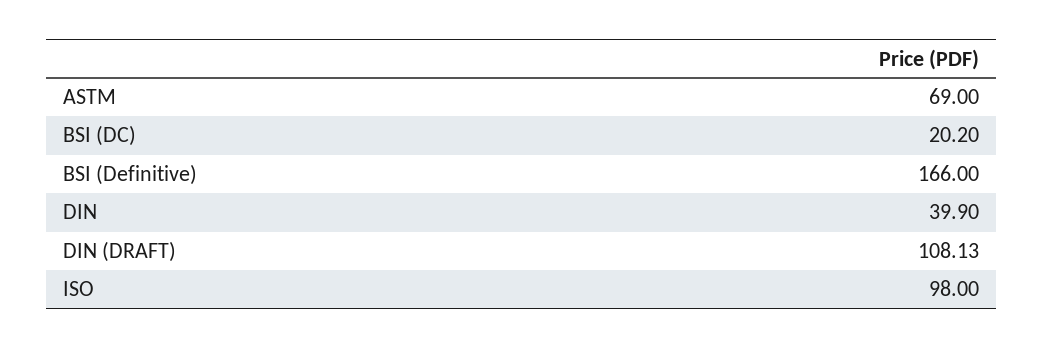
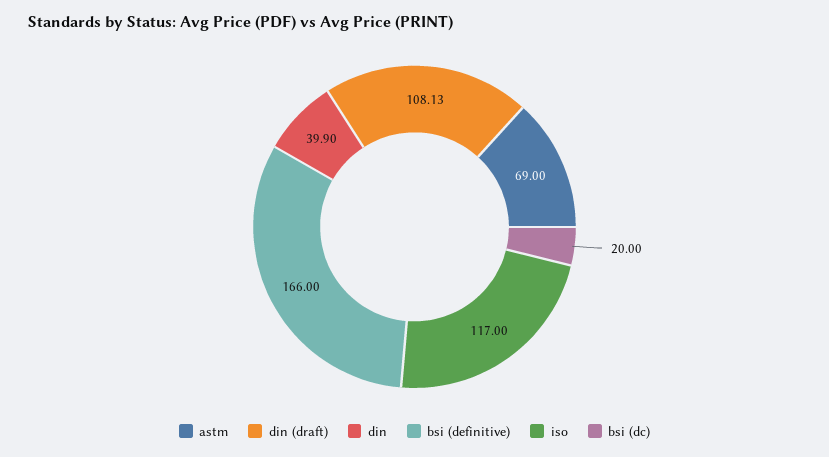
BSI (DC): 20.2 -> 20
ISO: 98 -> 117

